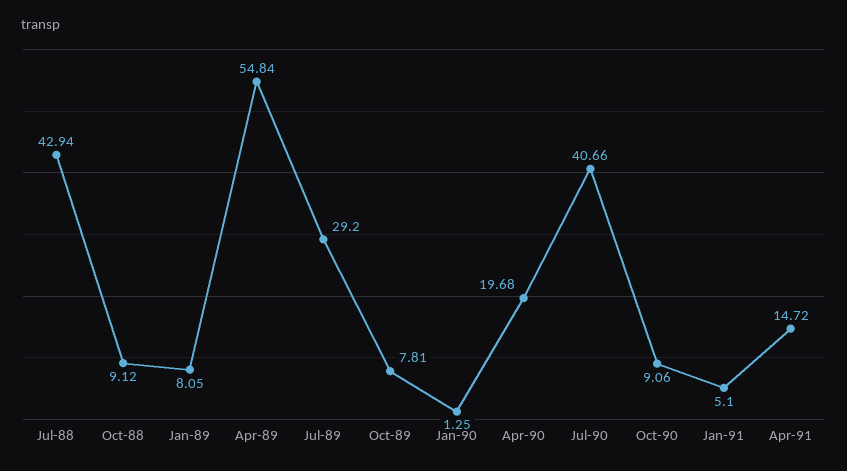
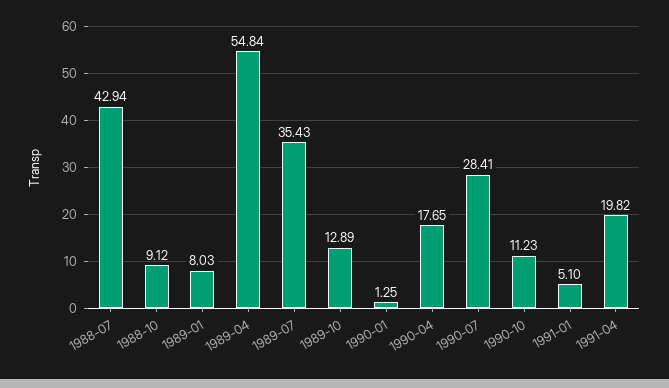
Jan-89: 8.05 -> 8.03
Jul-89: 29.2 -> 35.43
Oct-89: 7.81 -> 12.89
Apr-90: 19.68 -> 17.65
Jul-90: 40.66 -> 28.41
Oct-90: 9.06 -> 11.23
Apr-91: 14.72 -> 19.82

